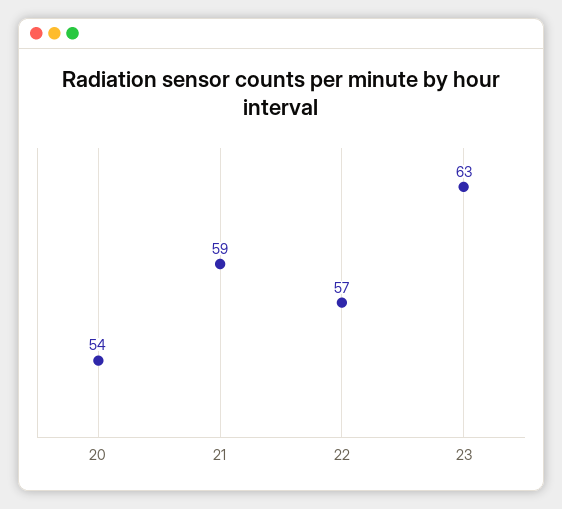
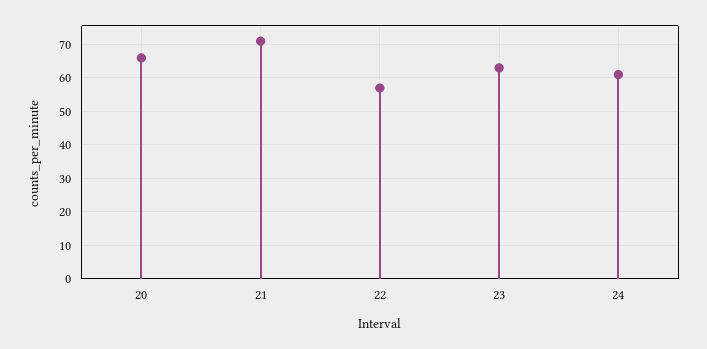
20: 54 -> 65
21: 59 -> 70
24: none -> 60

